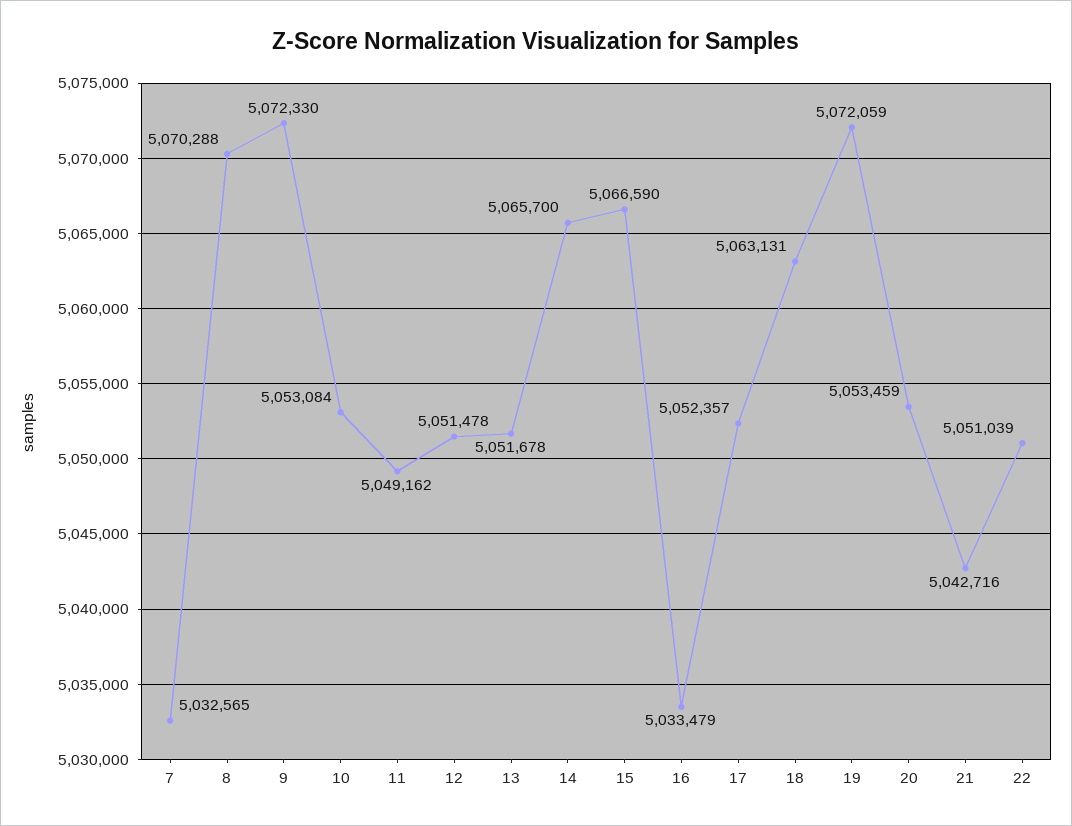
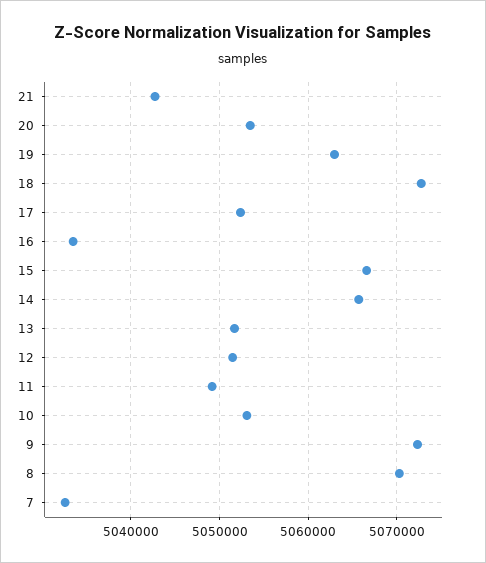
18: 5063131 -> 5073000
19: 5072059 -> 5063000
22: 5051039 -> none

